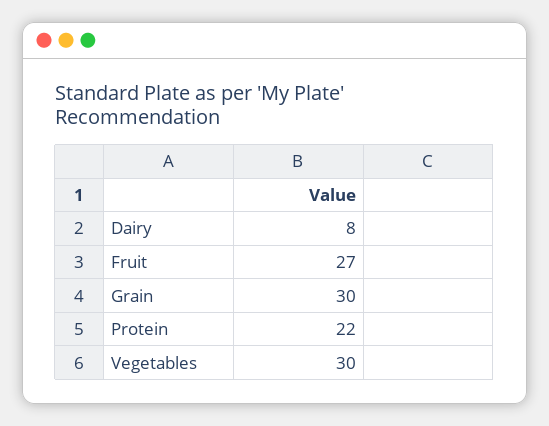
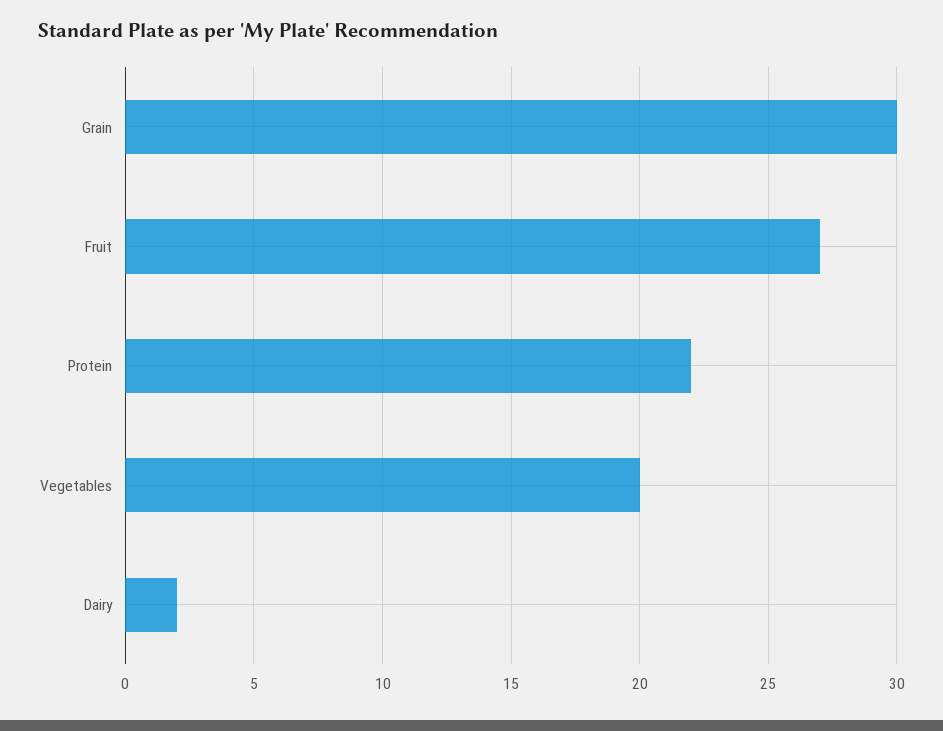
Dairy: 8 -> 2
Vegetables: 30 -> 20

